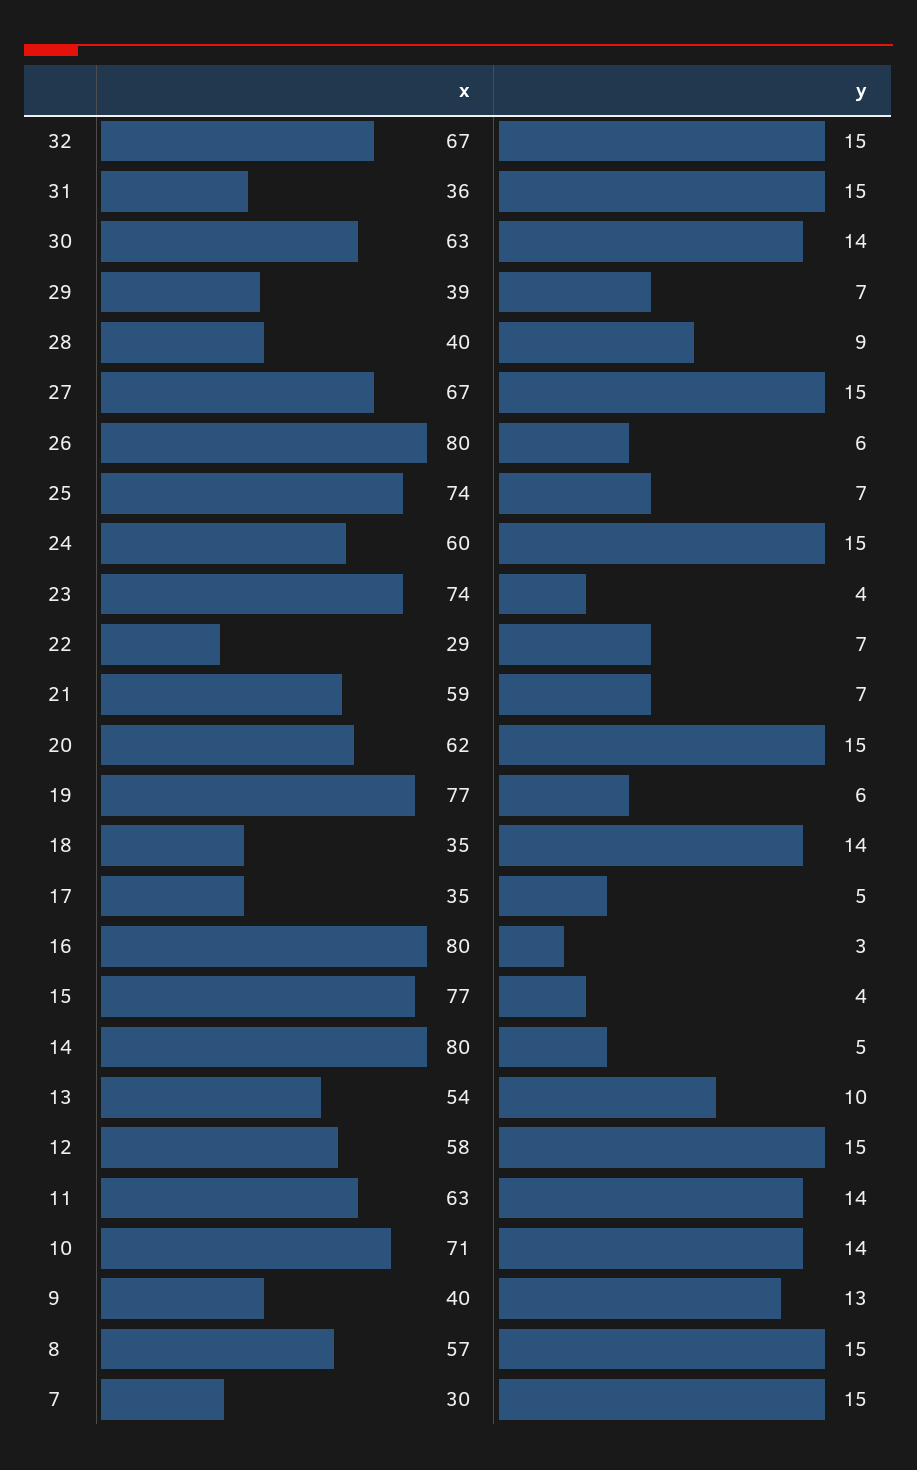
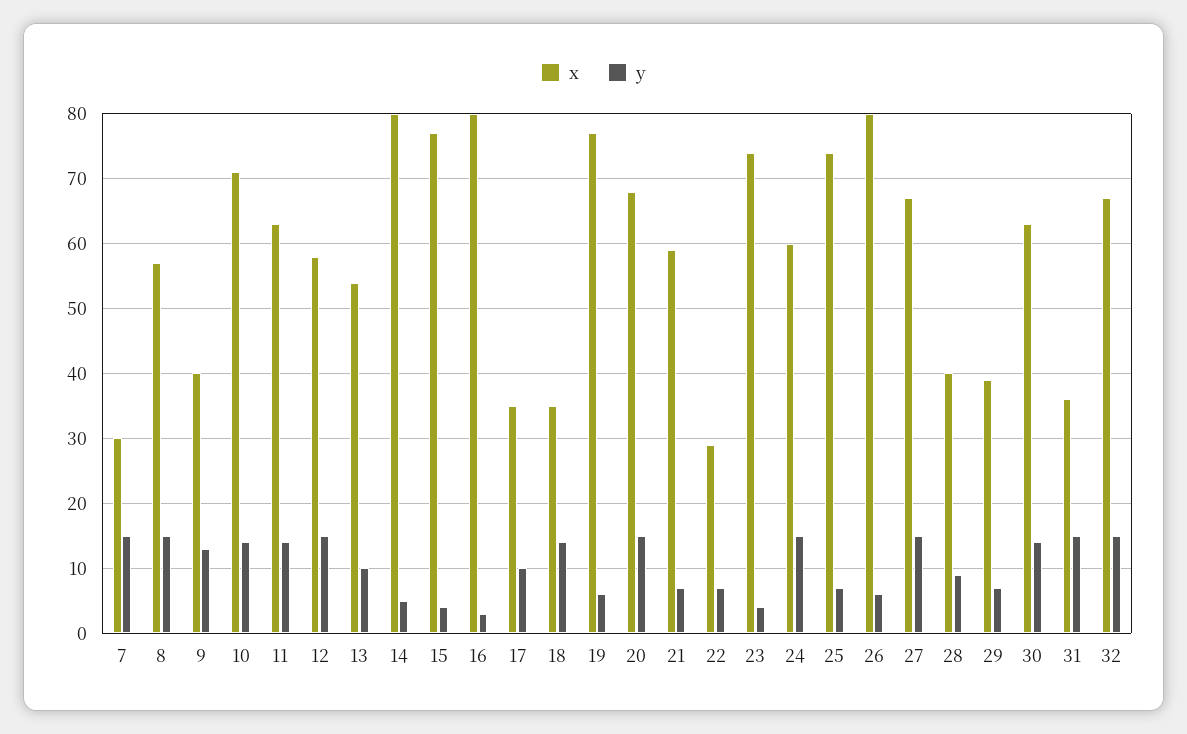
x, 20: 62 -> 68
y, 17: 5 -> 10

